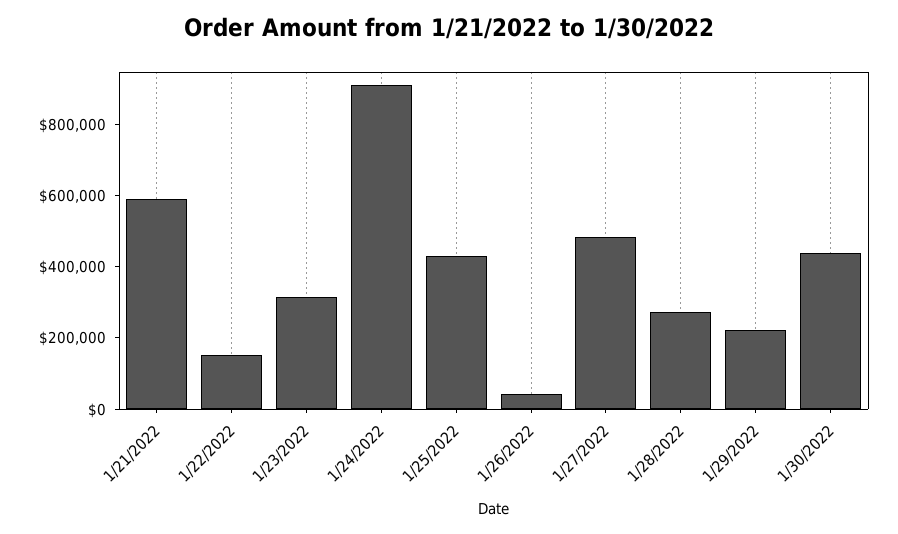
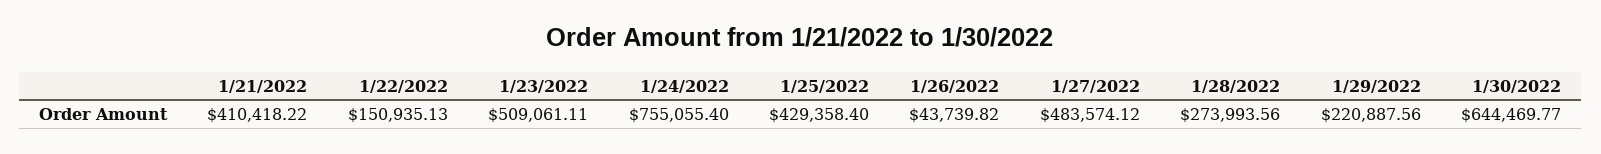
1/21/2022: 600000 -> 410418.22
1/23/2022: 300000 -> 509061.11
1/24/2022: 900000 -> 755055.4
1/30/2022: 450000 -> 644469.77

